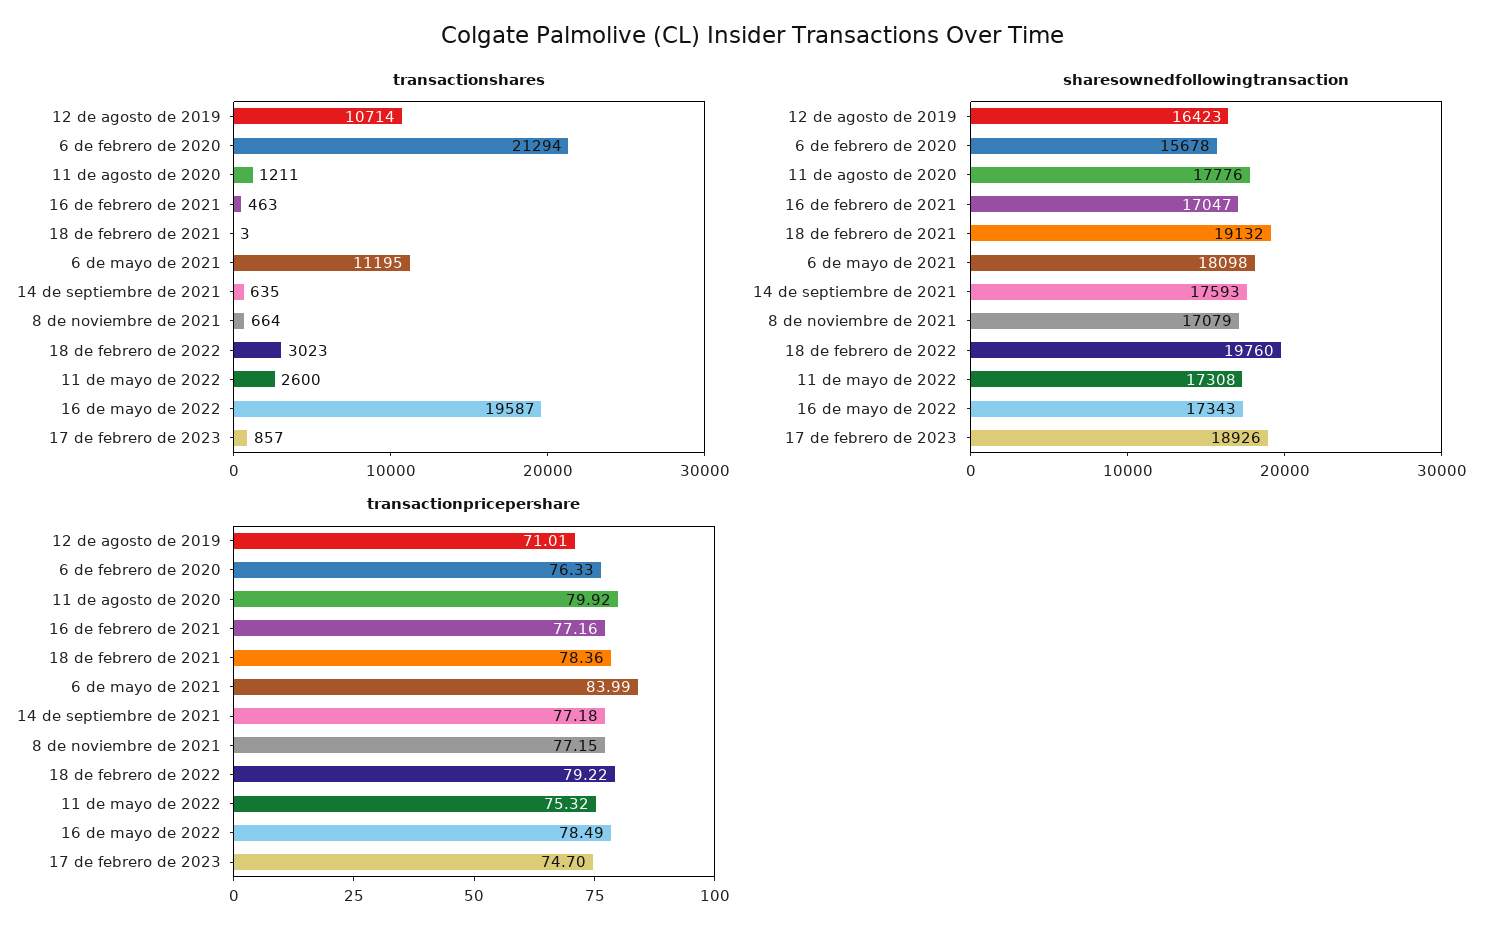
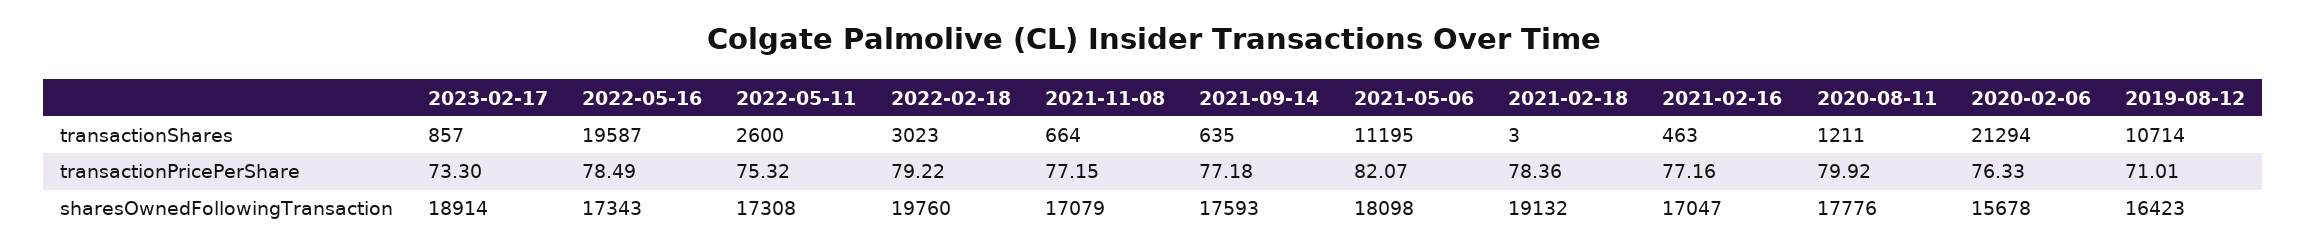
sharesownedfollowingtransaction, 17 de febrero de 2023: 18926 -> 18914
transactionpricepershare, 6 de mayo de 2021: 83.99 -> 82.07
transactionpricepershare, 17 de febrero de 2023: 74.7 -> 73.3

